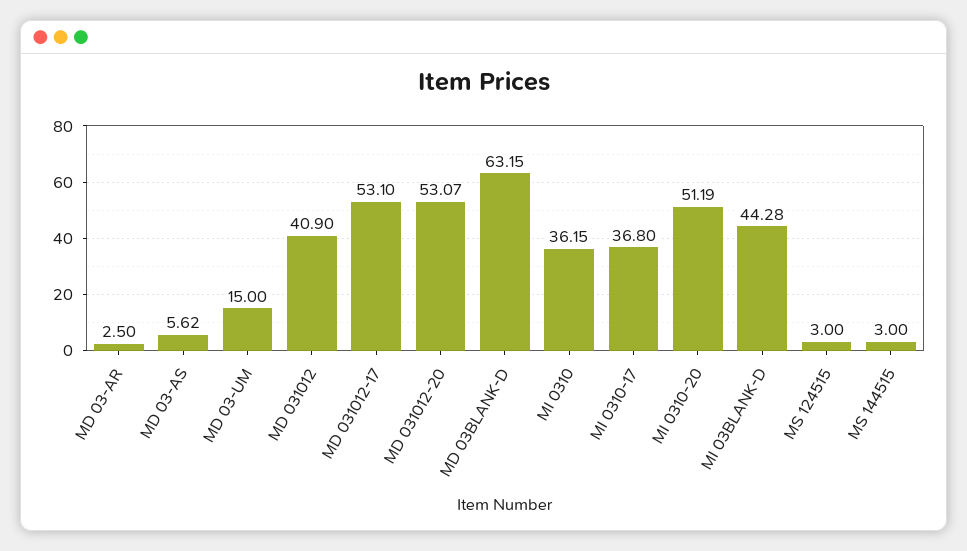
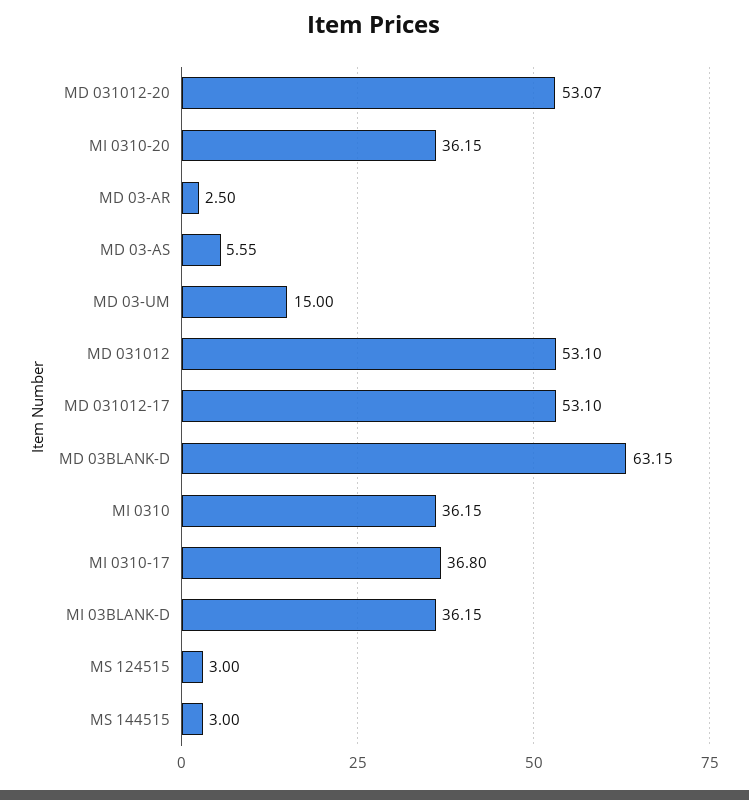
MD 03-AS: 5.62 -> 5.55
MD 031012: 40.9 -> 53.1
MI 0310-20: 51.19 -> 36.15
MI 03BLANK-D: 44.28 -> 36.15

